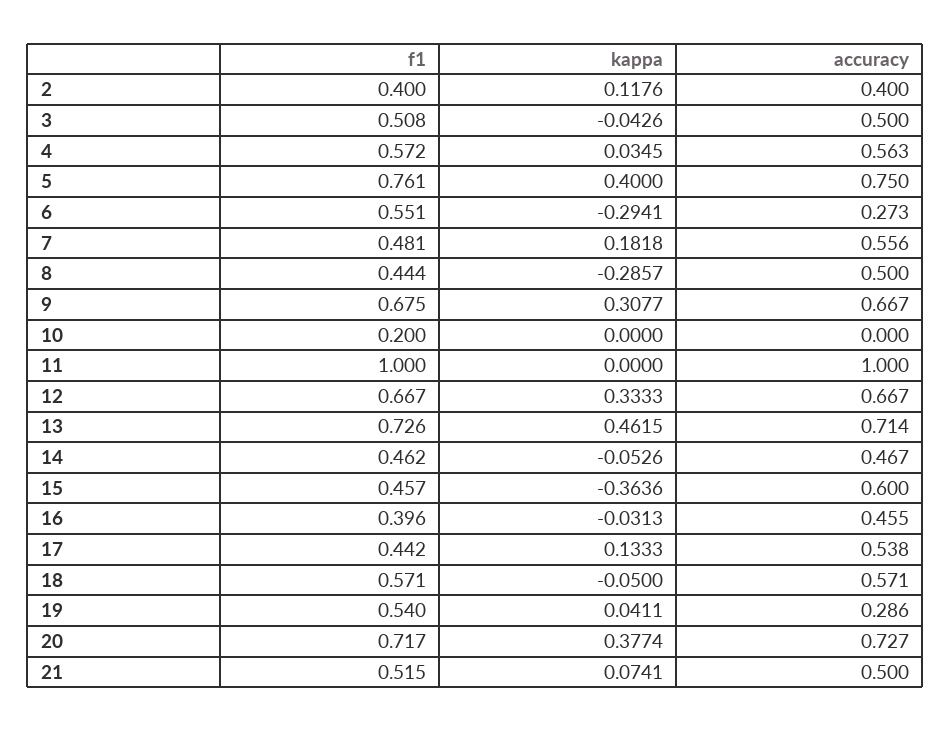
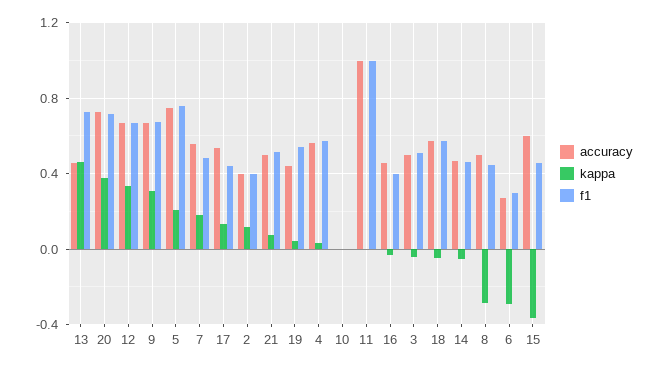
kappa, 5: 0.4 -> 0.2
f1, 6: 0.551 -> 0.3
f1, 10: 0.2 -> 0
accuracy, 13: 0.714 -> 0.45
accuracy, 19: 0.286 -> 0.45

